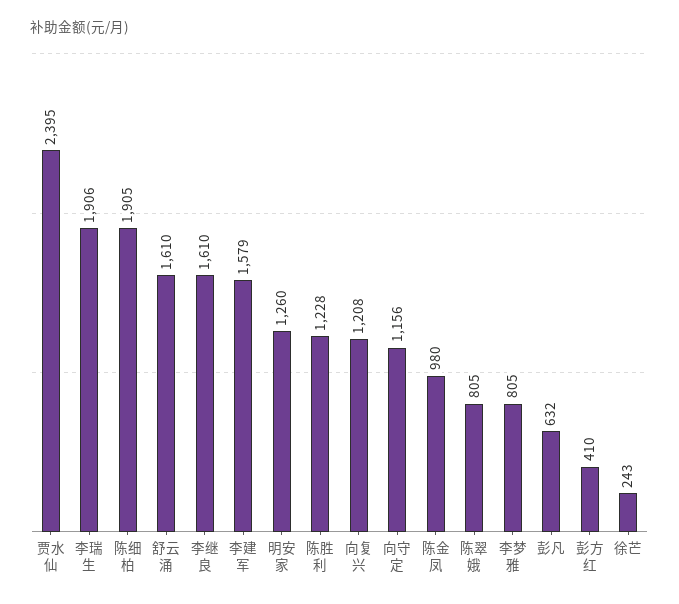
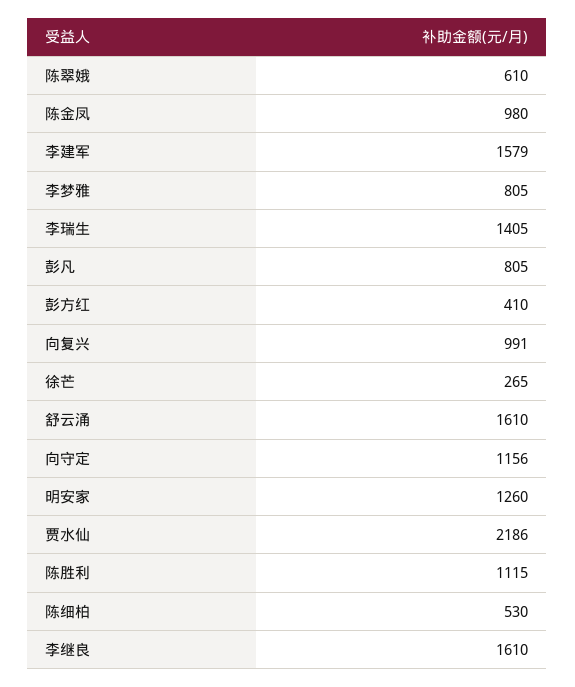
贾水仙: 2395 -> 2186
李瑞生: 1906 -> 1405
陈细柏: 1905 -> 530
陈胜利: 1228 -> 1115
向复兴: 1208 -> 991
陈翠娥: 805 -> 610
彭凡: 632 -> 805
徐芒: 243 -> 265

